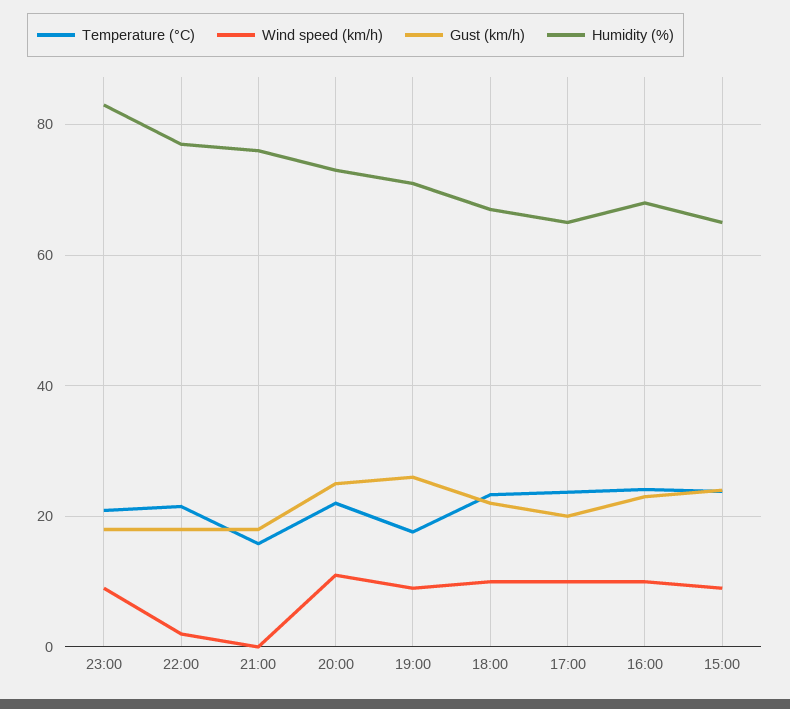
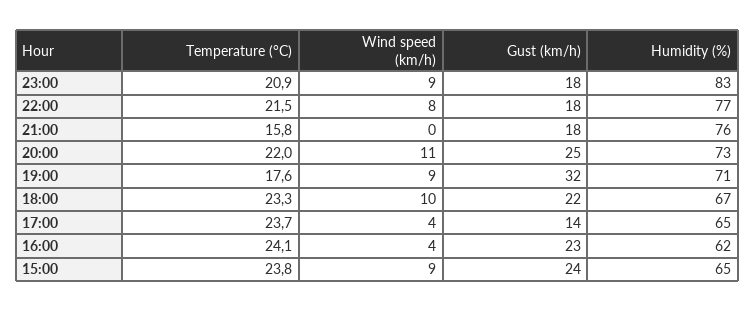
Wind speed (km/h), 22:00: 2 -> 8
Gust (km/h), 19:00: 26 -> 32
Wind speed (km/h), 17:00: 10 -> 4
Gust (km/h), 17:00: 20 -> 14
Wind speed (km/h), 16:00: 10 -> 4
Humidity (%), 16:00: 68 -> 62

